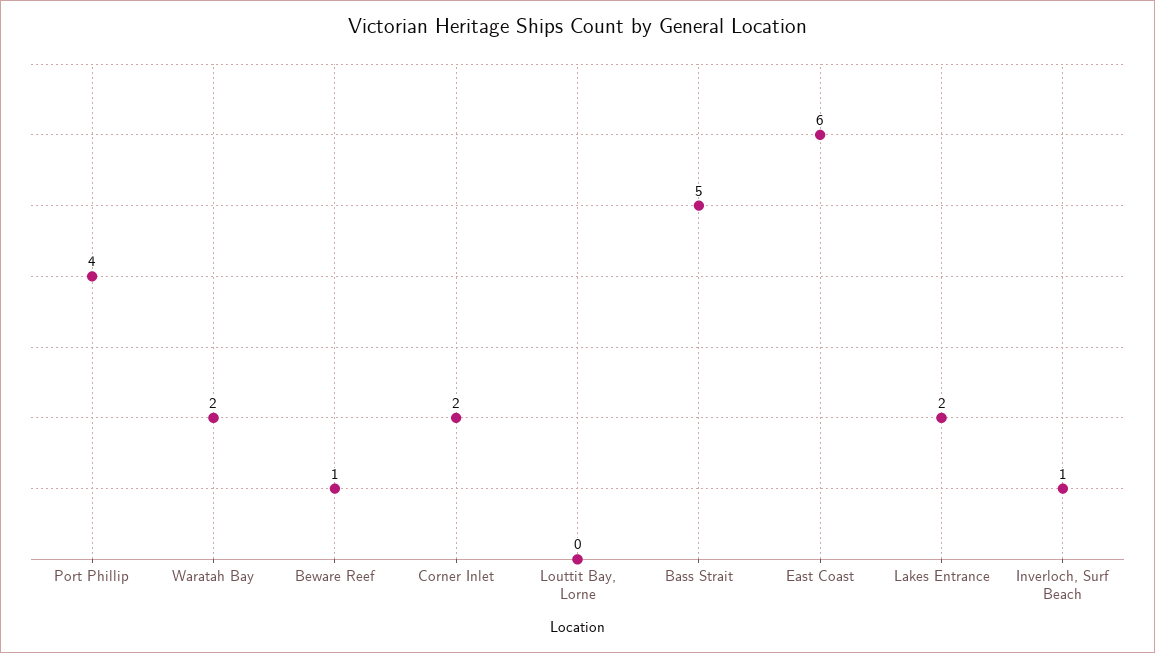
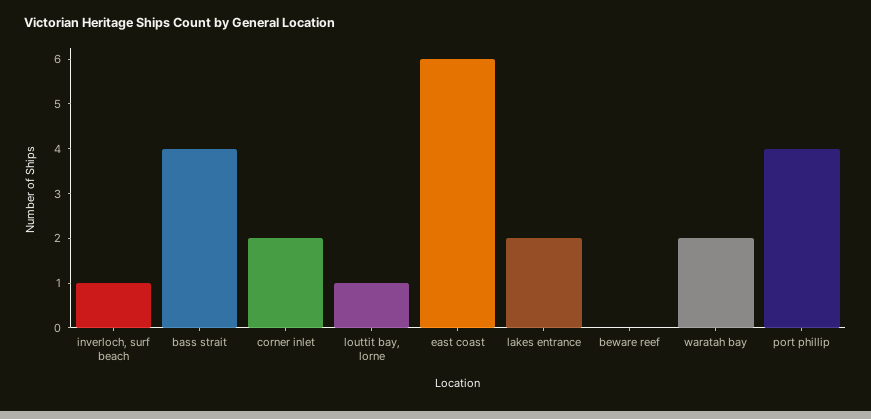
Beware Reef: 1 -> 0
Louttit Bay, Lorne: 0 -> 1
Bass Strait: 5 -> 4

